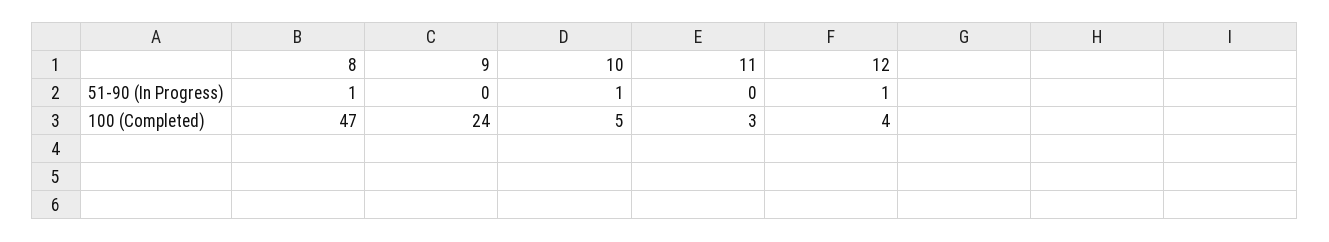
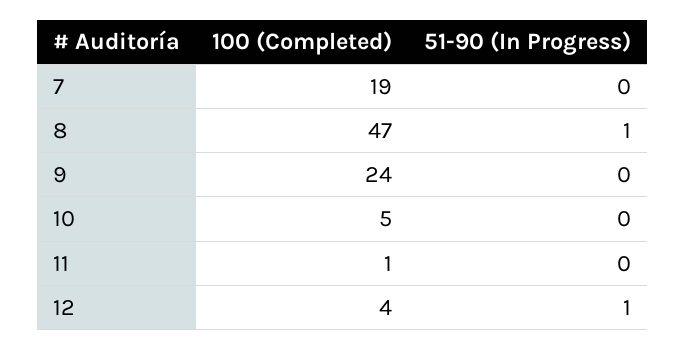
10, 51-90 (In Progress): 1 -> 0
11, 100 (Completed): 3 -> 1
7, 100 (Completed): none -> 19
7, 51-90 (In Progress): none -> 0

